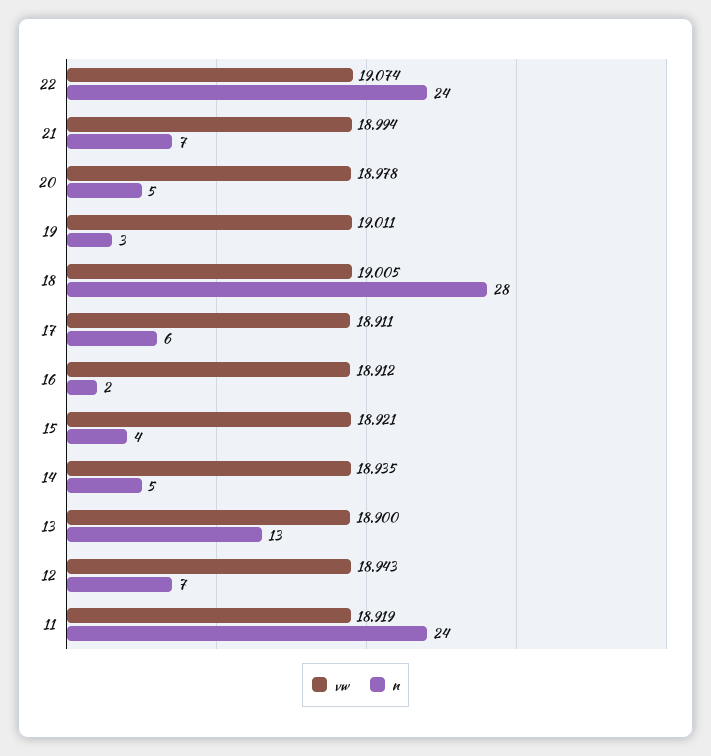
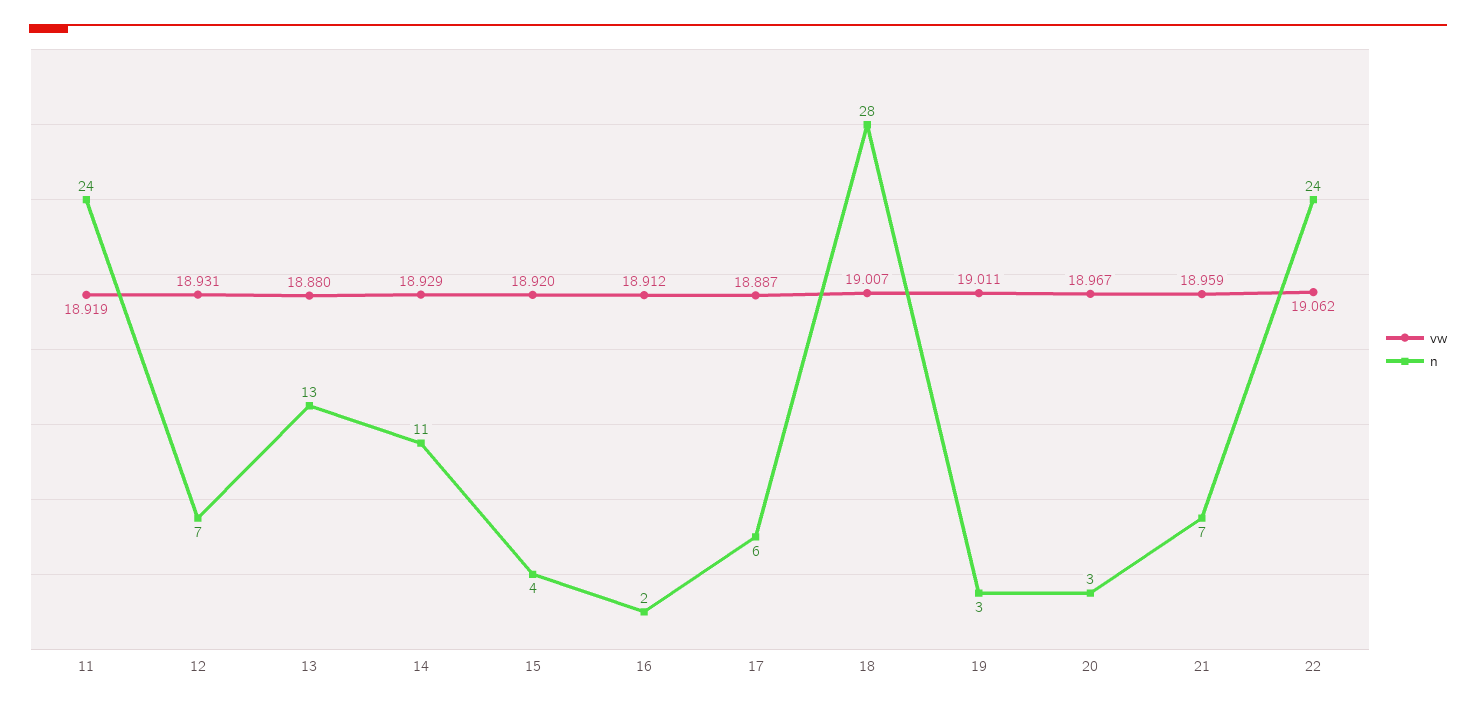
vw, 22: 19.074 -> 19.062
vw, 21: 18.994 -> 18.959
vw, 20: 18.978 -> 18.967
n, 20: 5 -> 3
vw, 18: 19.005 -> 19.007
vw, 17: 18.911 -> 18.887
vw, 15: 18.921 -> 18.92
vw, 14: 18.935 -> 18.929
n, 14: 5 -> 11
vw, 13: 18.9 -> 18.88
vw, 12: 18.943 -> 18.931

